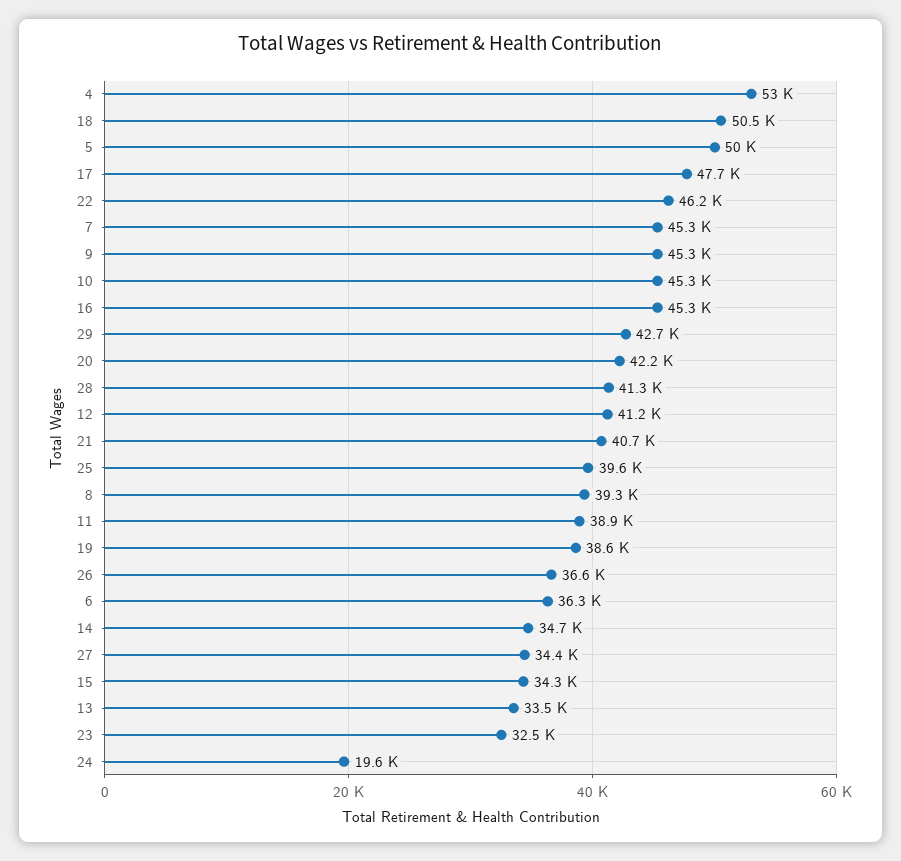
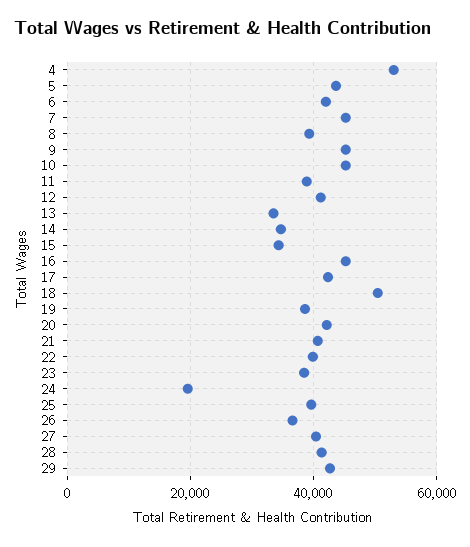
5: 50000 -> 44000
17: 47700 -> 42000
22: 46200 -> 40000
6: 36300 -> 42000
27: 34400 -> 40000
23: 32500 -> 38000

